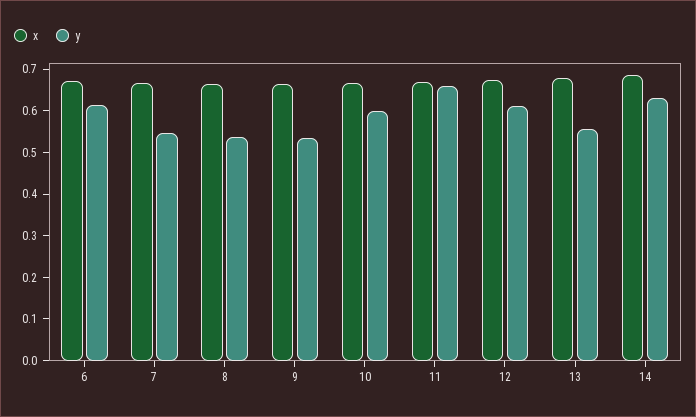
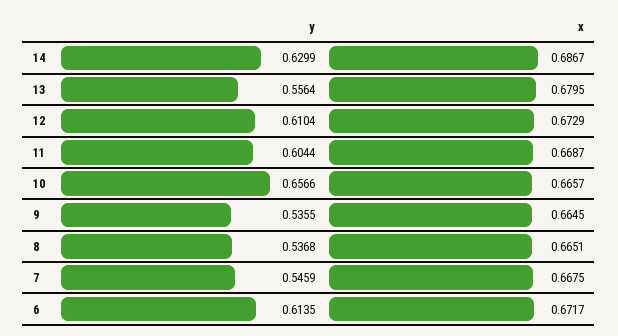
y, 10: 0.6 -> 0.6566
y, 11: 0.66 -> 0.6044

